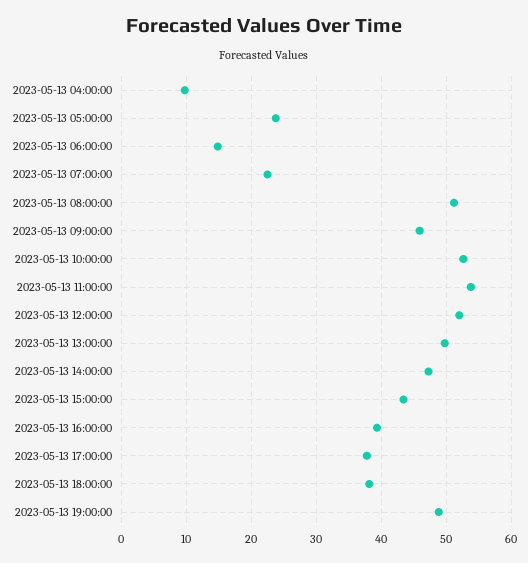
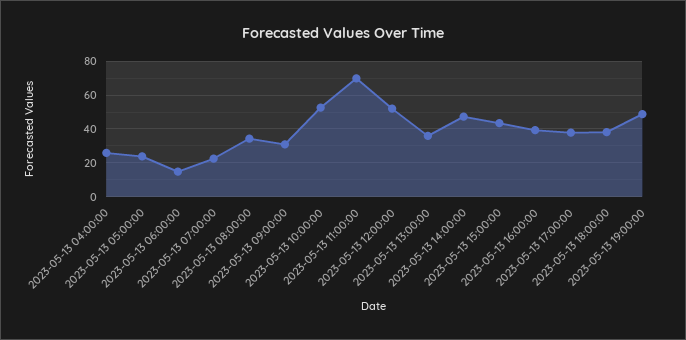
2023-05-13 04:00:00: 10 -> 25
2023-05-13 08:00:00: 51 -> 35
2023-05-13 09:00:00: 46 -> 30
2023-05-13 11:00:00: 54 -> 70
2023-05-13 13:00:00: 50 -> 35

